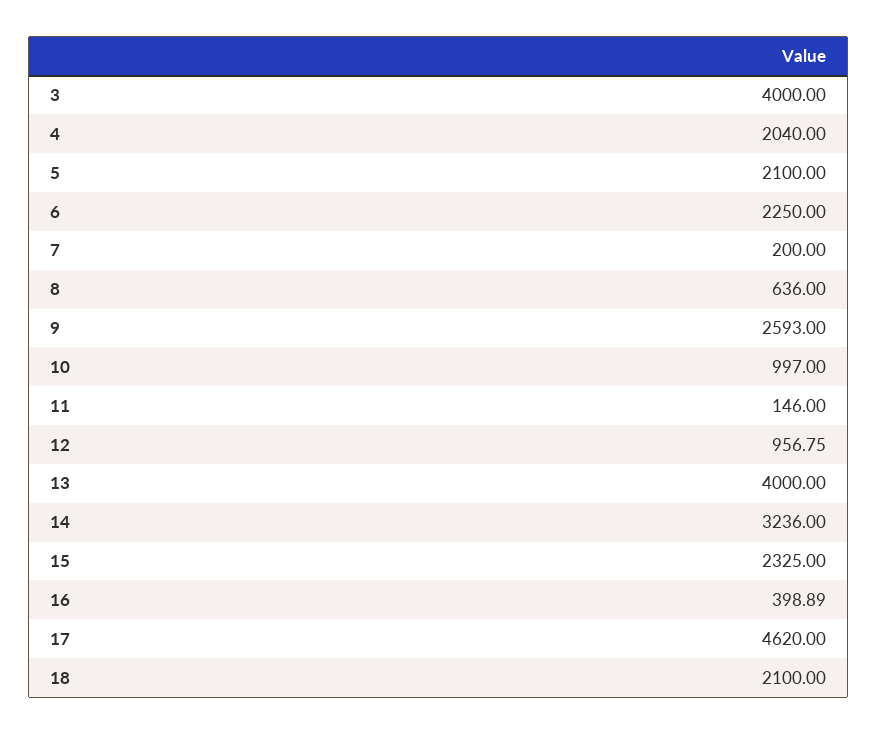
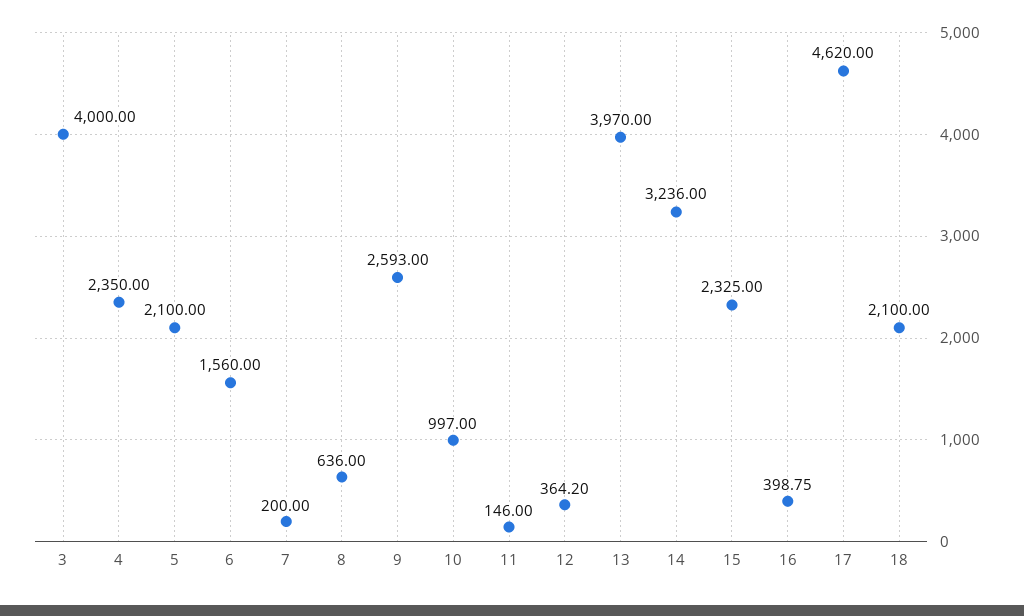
4: 2040 -> 2350
6: 2250 -> 1560
12: 956.75 -> 364.2
13: 4000 -> 3970
16: 398.89 -> 398.75

